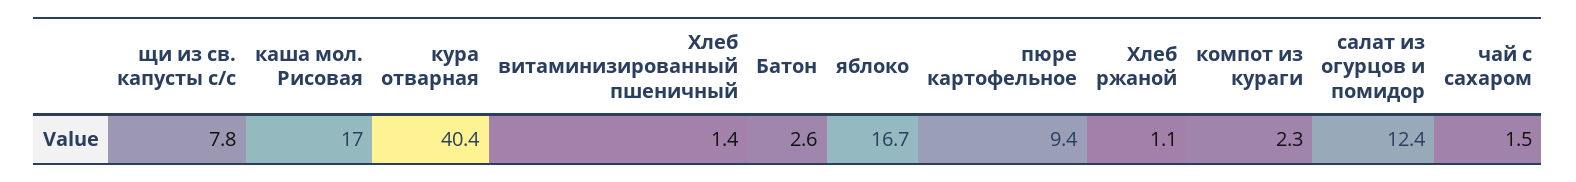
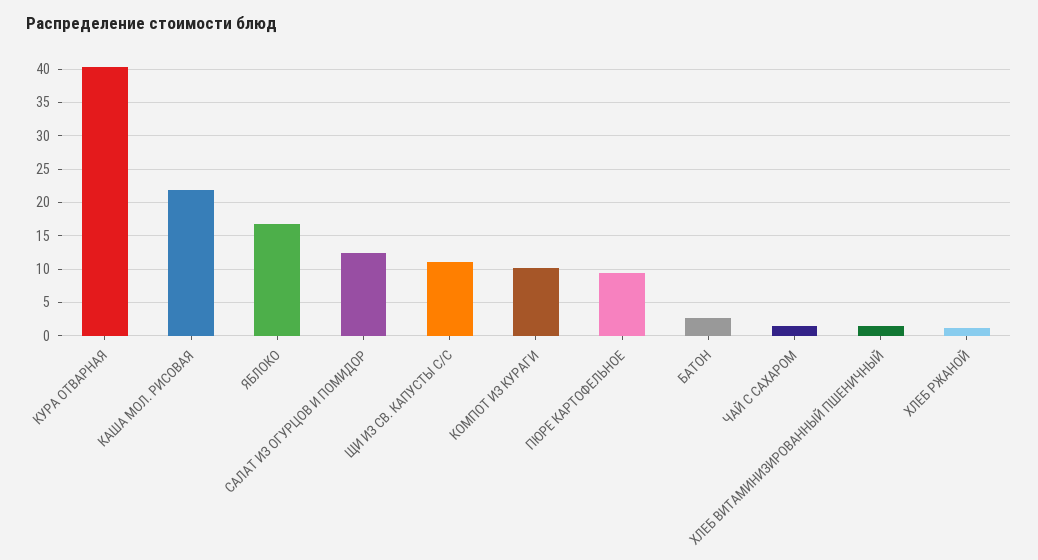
щи из св. капусты с/с: 7.8 -> 11
каша мол. Рисовая: 17 -> 22
компот из кураги: 2.3 -> 10

